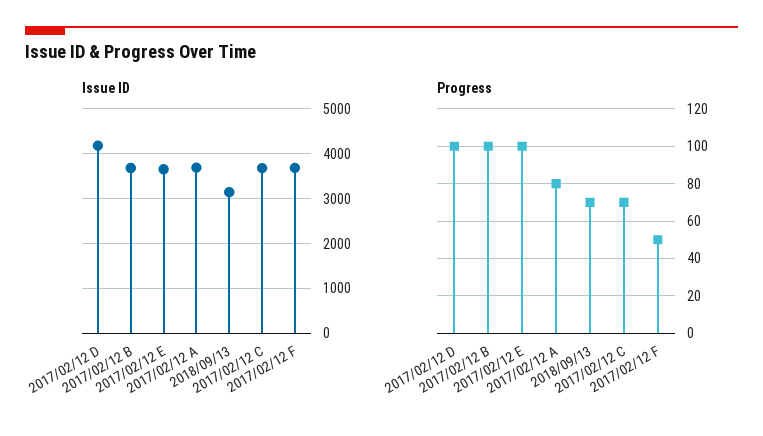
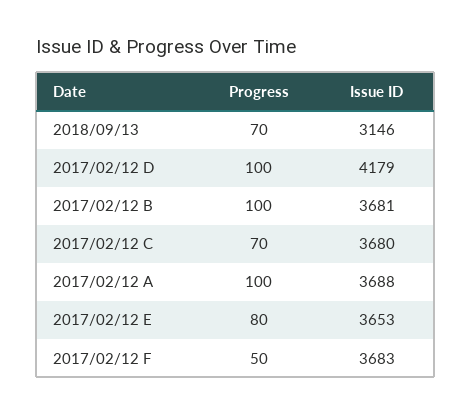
Progress, 2017/02/12 E: 100 -> 80
Progress, 2017/02/12 A: 80 -> 100

